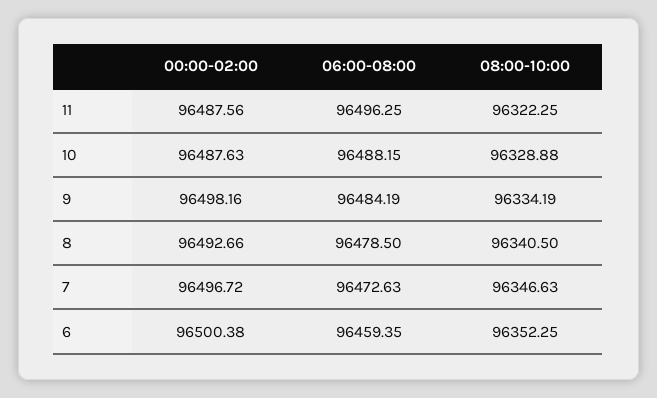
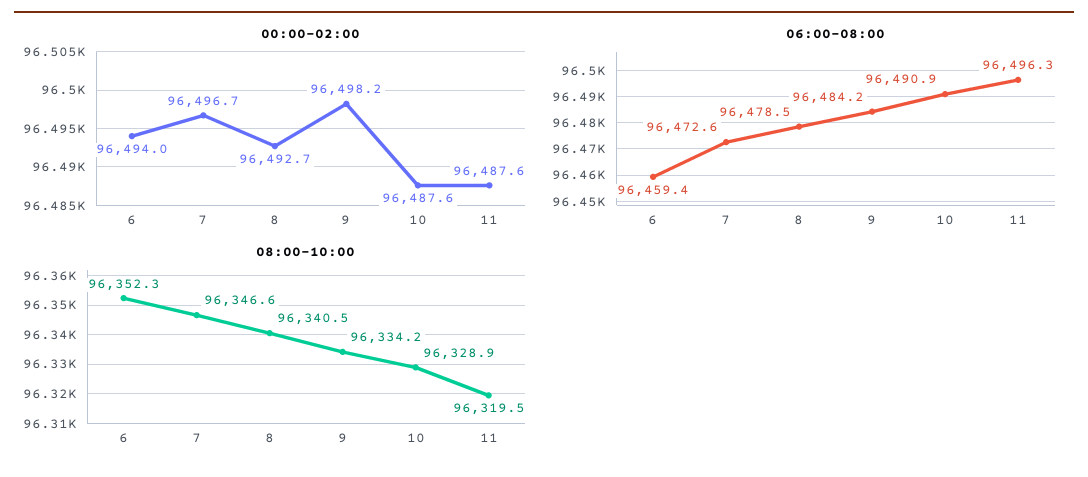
08:00-10:00, 11: 96322.25 -> 96319.5
06:00-08:00, 10: 96488.15 -> 96490.9
00:00-02:00, 6: 96500.38 -> 96494

